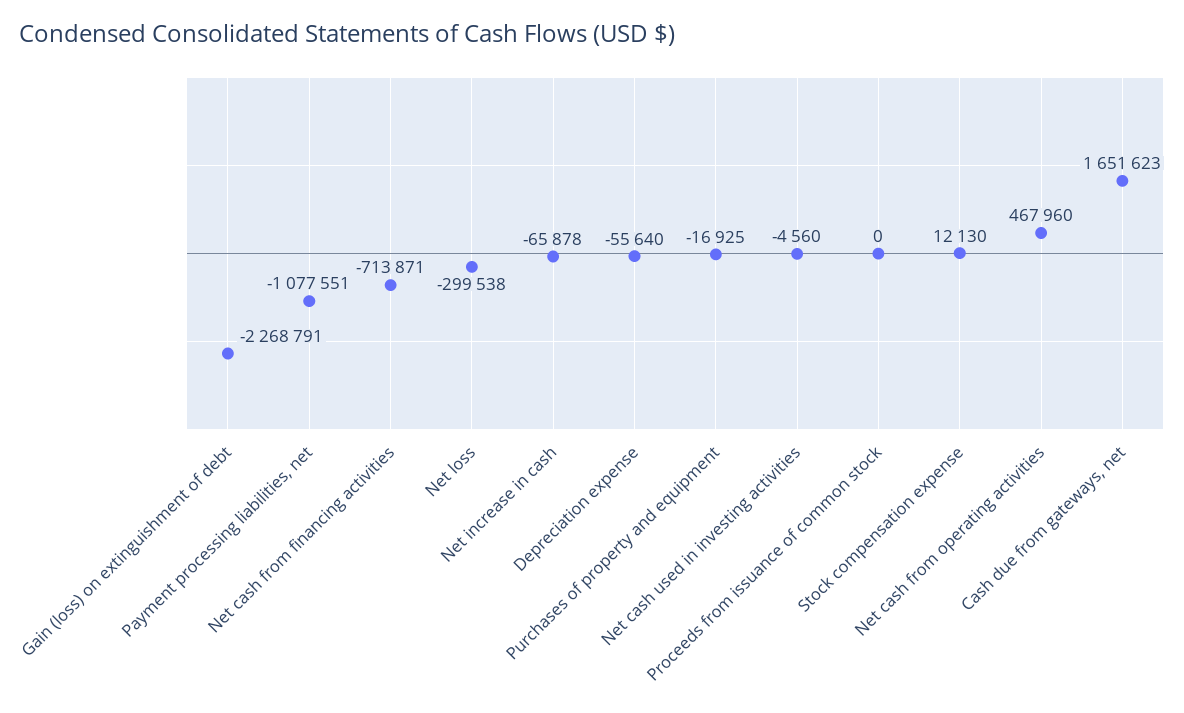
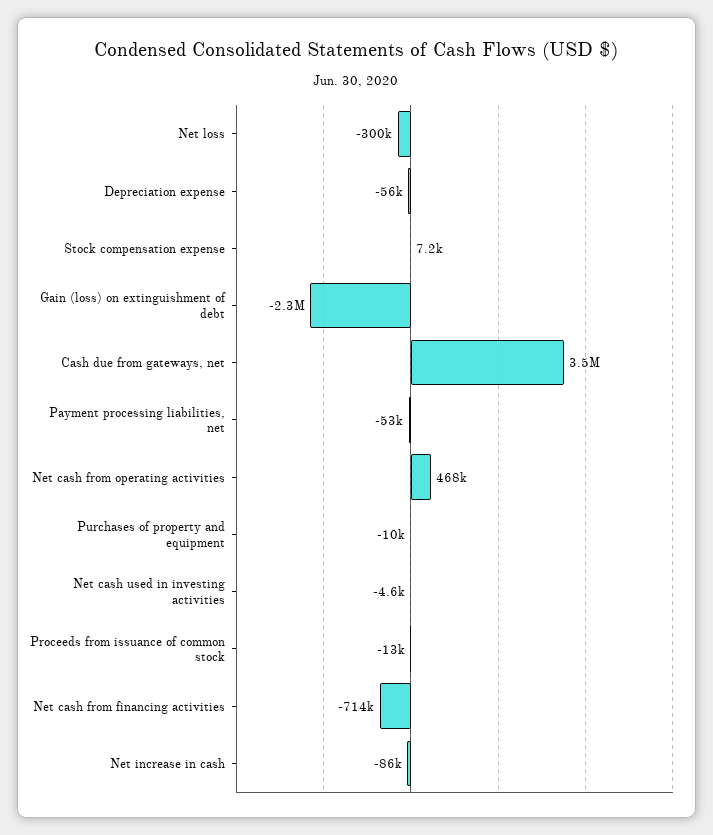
Payment processing liabilities, net: -1077551 -> -53000
Net increase in cash: -65878 -> -86000
Purchases of property and equipment: -16925 -> -10000
Proceeds from issuance of common stock: 0 -> -13000
Stock compensation expense: 12130 -> 7200
Cash due from gateways, net: 1651623 -> 3500000

